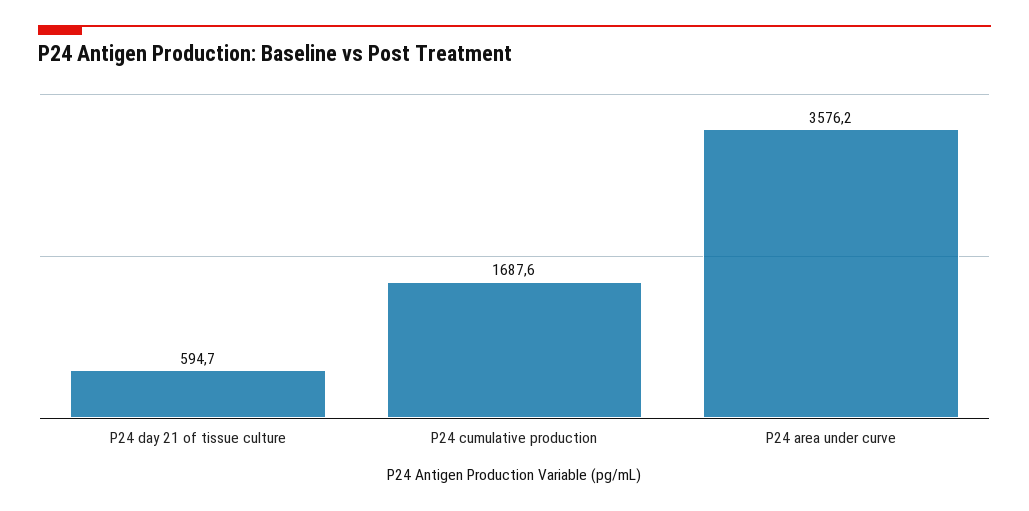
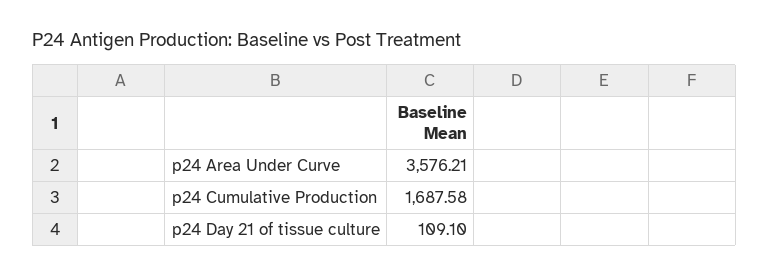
P24 day 21 of tissue culture: 594.7 -> 109.1

